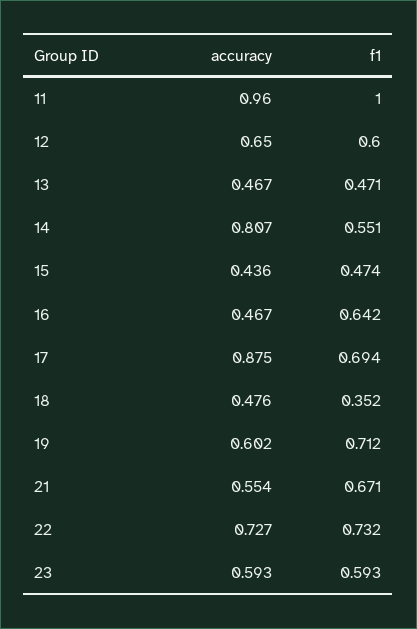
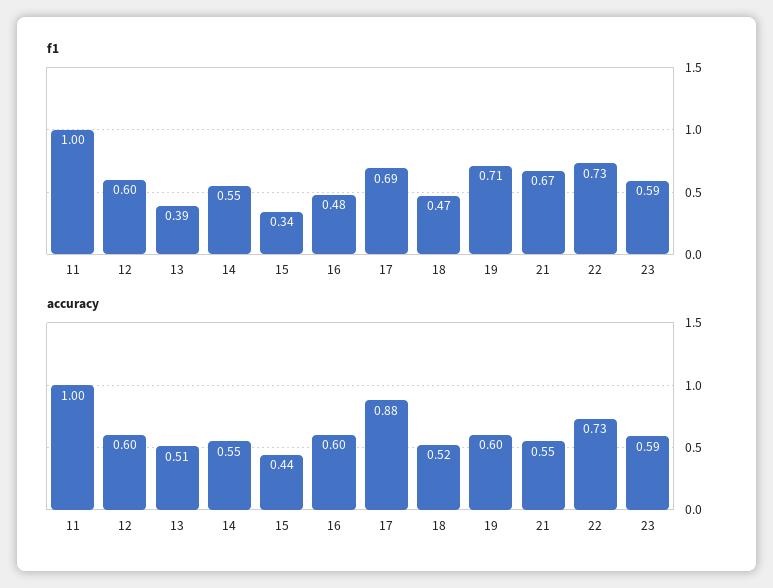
accuracy, 11: 0.96 -> 1
accuracy, 12: 0.65 -> 0.6
accuracy, 13: 0.467 -> 0.51
f1, 13: 0.471 -> 0.39
accuracy, 14: 0.807 -> 0.55
f1, 15: 0.474 -> 0.34
accuracy, 16: 0.467 -> 0.6
f1, 16: 0.642 -> 0.48
accuracy, 18: 0.476 -> 0.52
f1, 18: 0.352 -> 0.47

